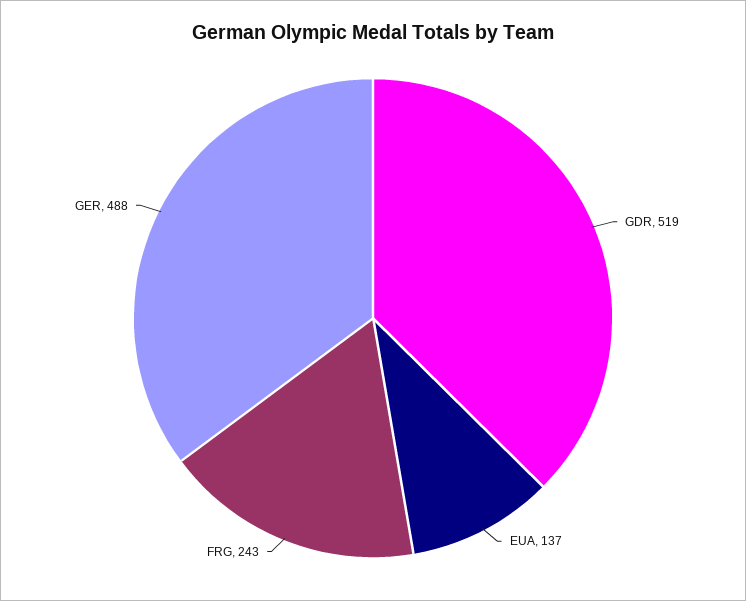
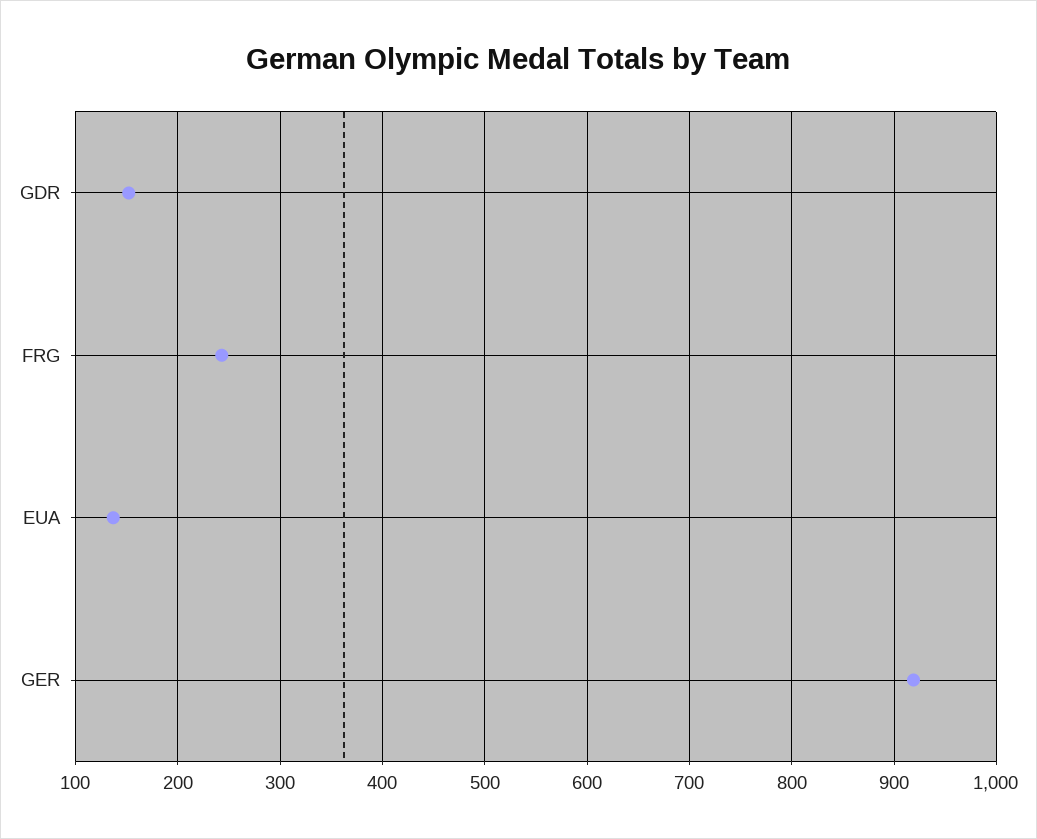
GDR: 519 -> 150
GER: 488 -> 920

